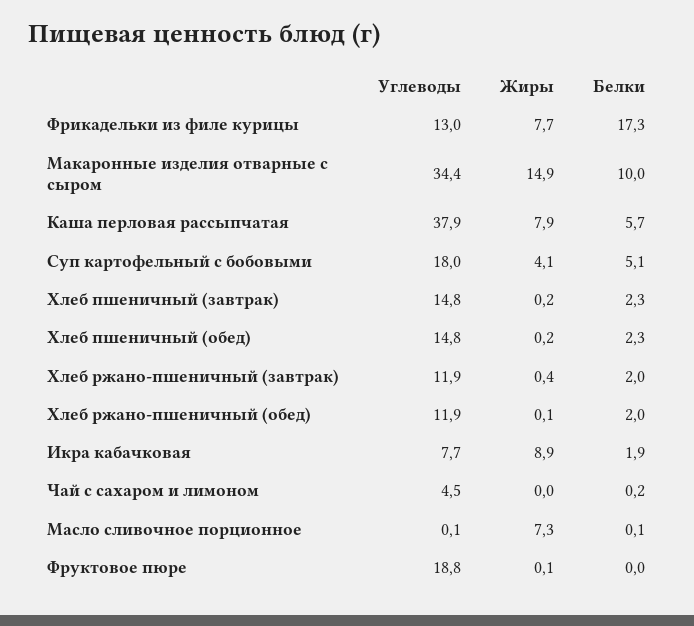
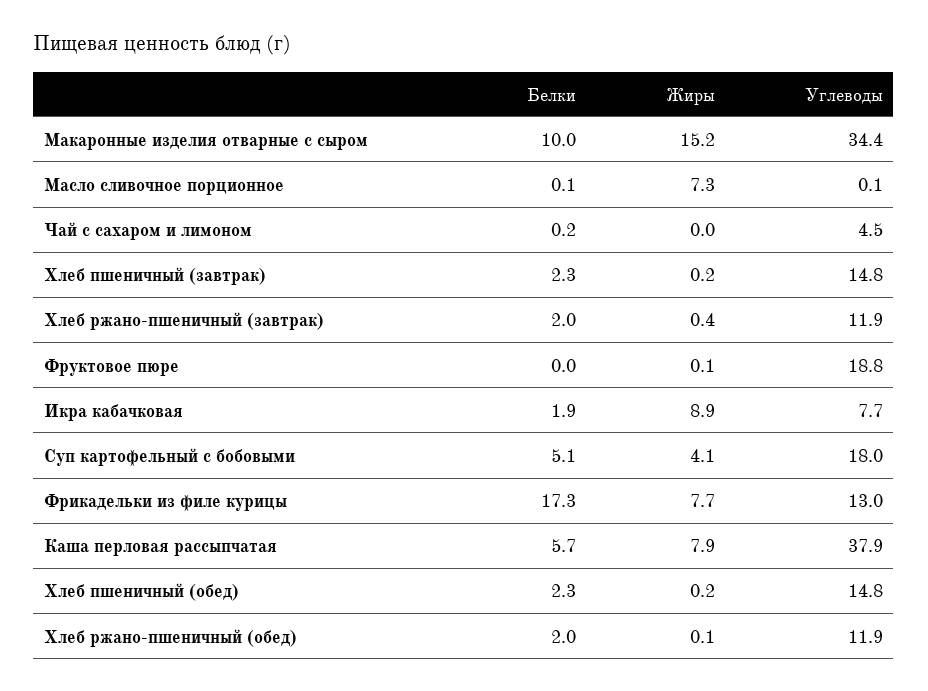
Жиры, Макаронные изделия отварные с сыром: 14.9 -> 15.2

